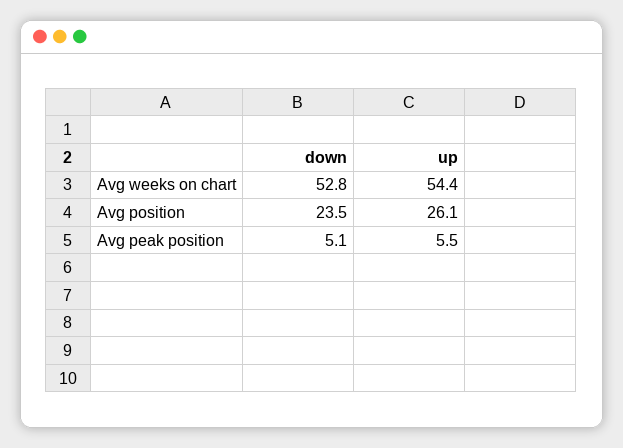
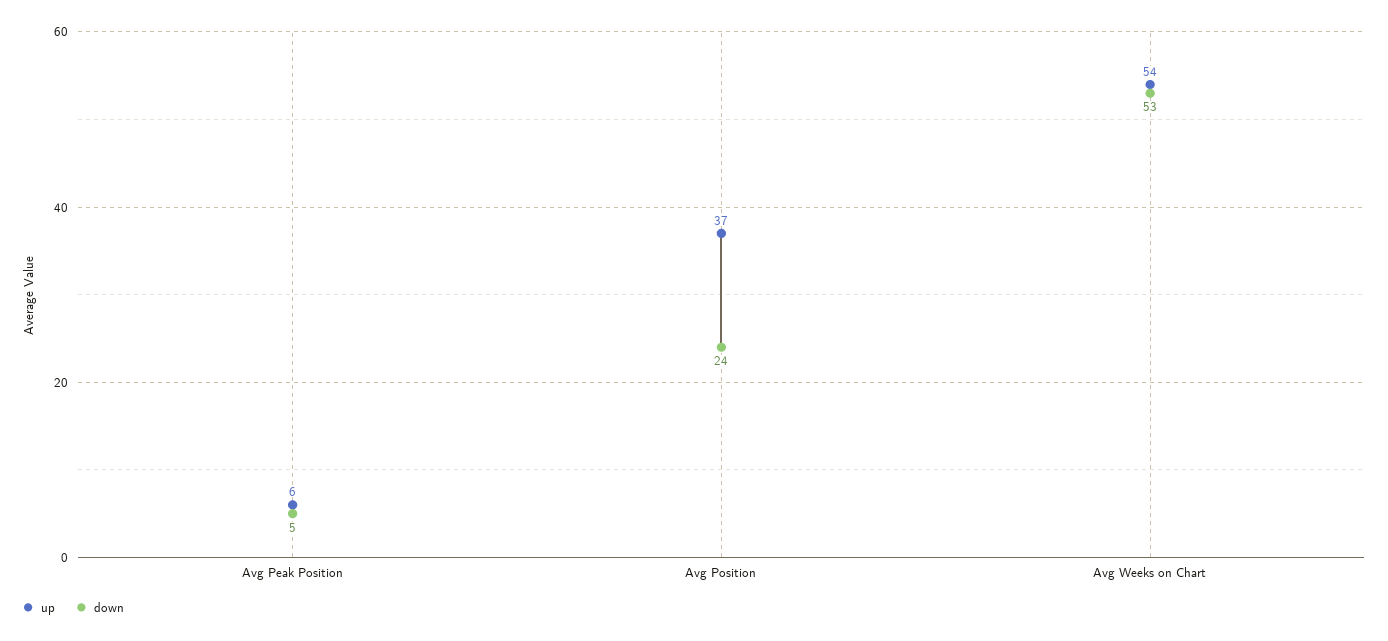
up, Avg position: 26.1 -> 37

